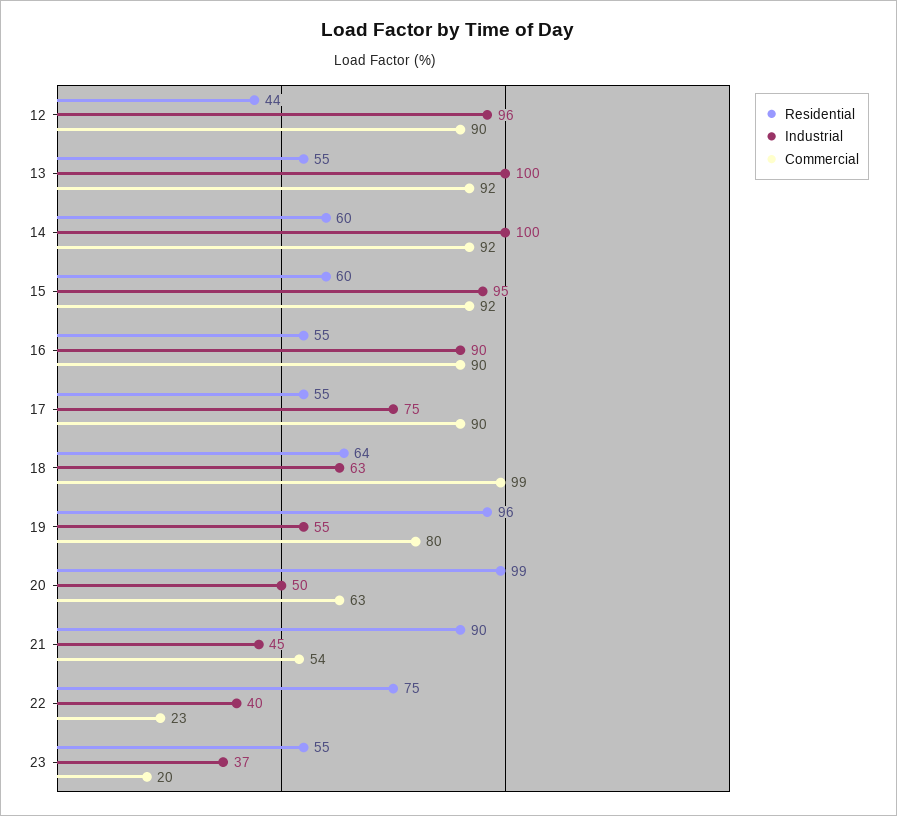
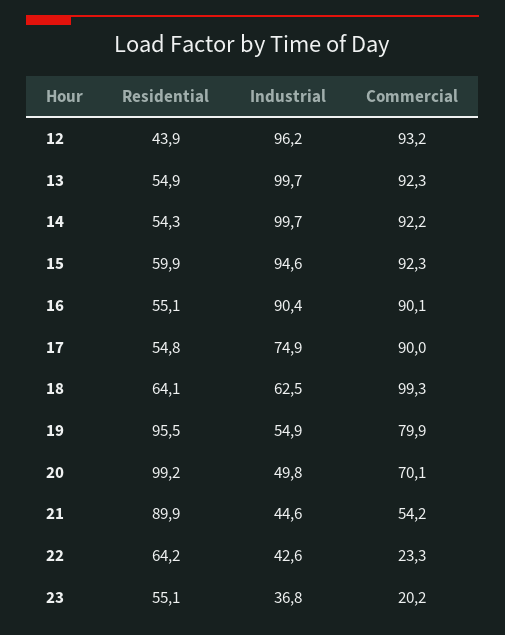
Commercial, 12: 90 -> 93.2
Residential, 14: 60 -> 54.3
Commercial, 20: 63 -> 70.1
Residential, 22: 75 -> 64.2
Industrial, 22: 40 -> 42.6

